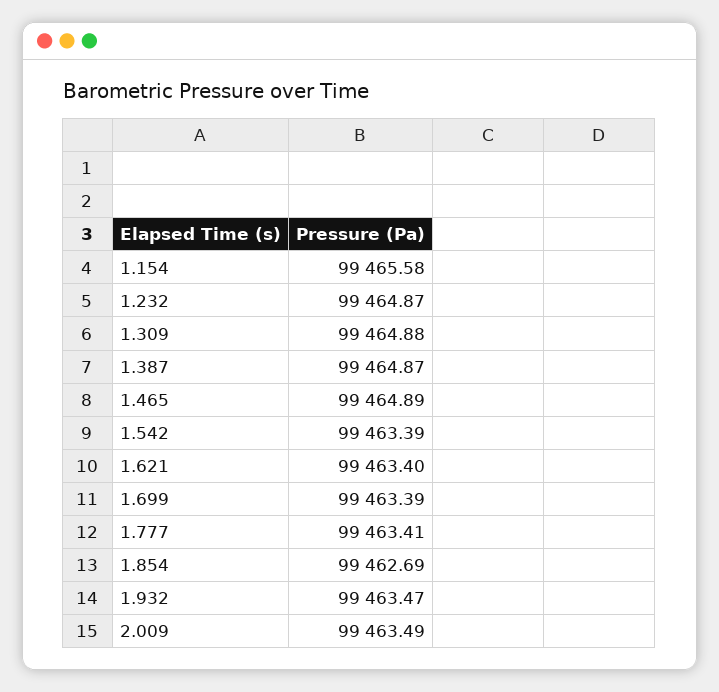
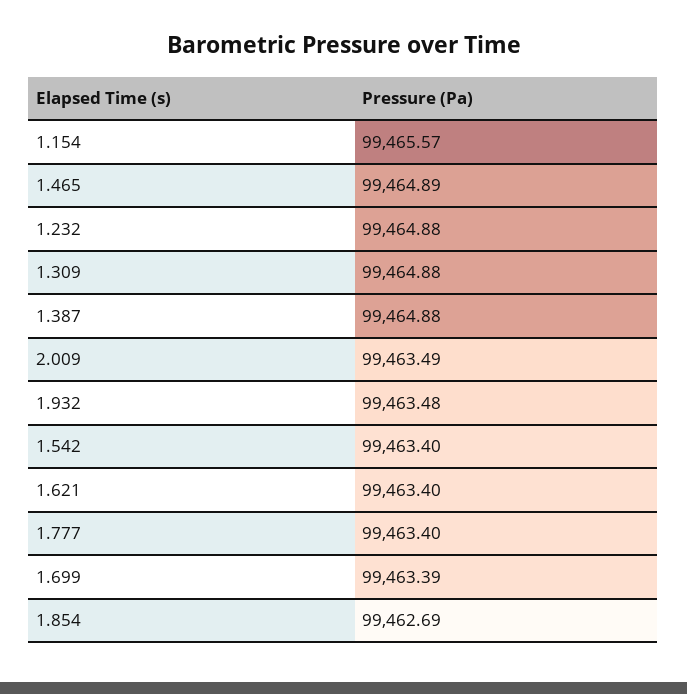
1.154: 99465.58 -> 99465.57
1.232: 99464.87 -> 99464.88
1.387: 99464.87 -> 99464.88
1.542: 99463.39 -> 99463.4
1.777: 99463.41 -> 99463.4
1.932: 99463.47 -> 99463.48

